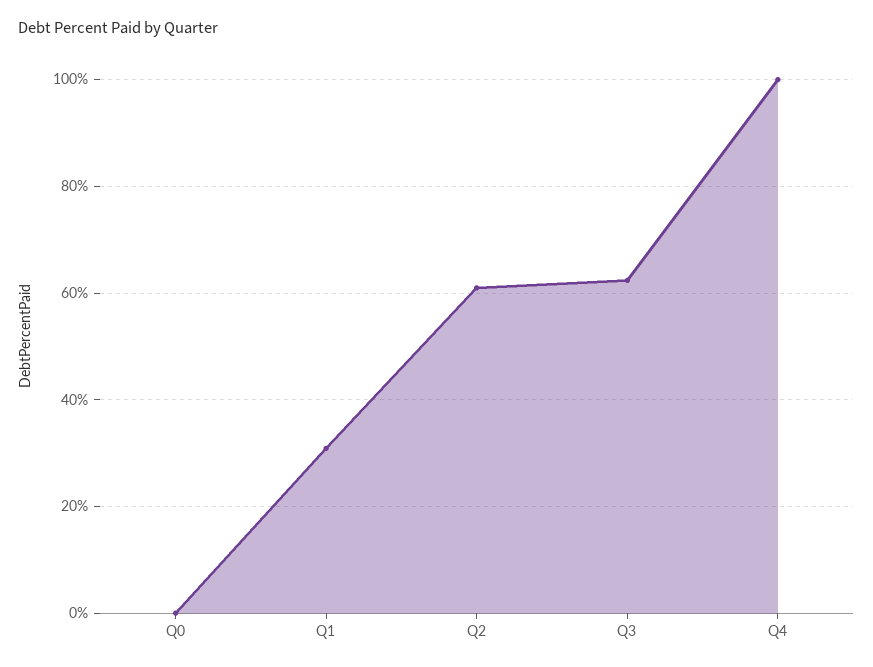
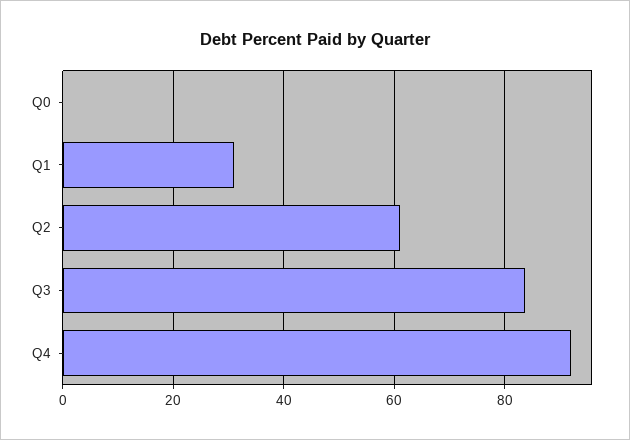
Q3: 62 -> 84
Q4: 100 -> 92

